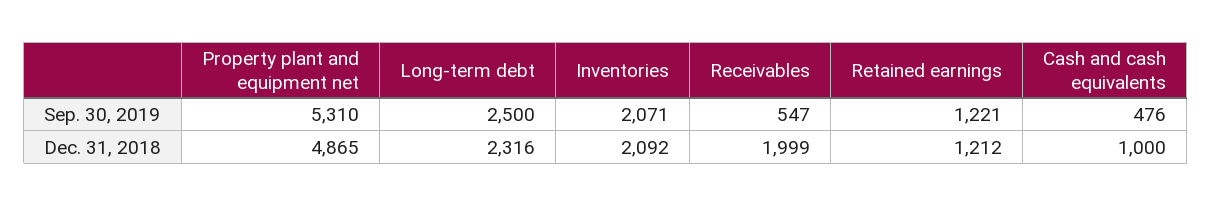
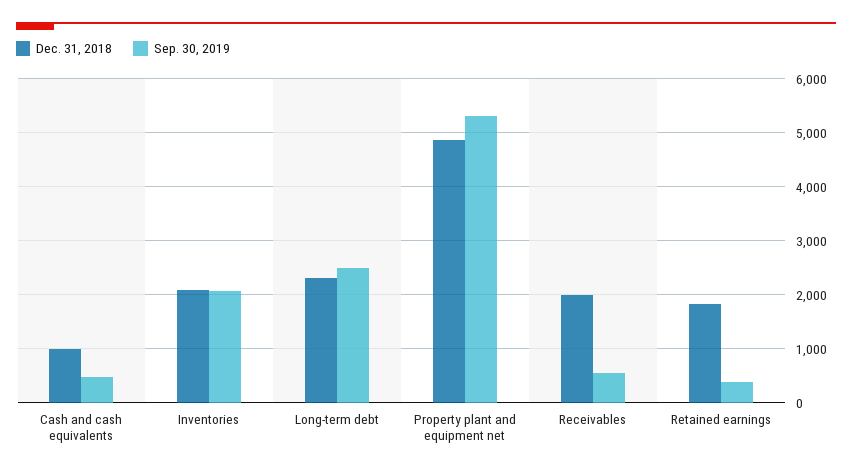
Sep. 30, 2019, Retained earnings: 1221 -> 400
Dec. 31, 2018, Retained earnings: 1212 -> 1800

